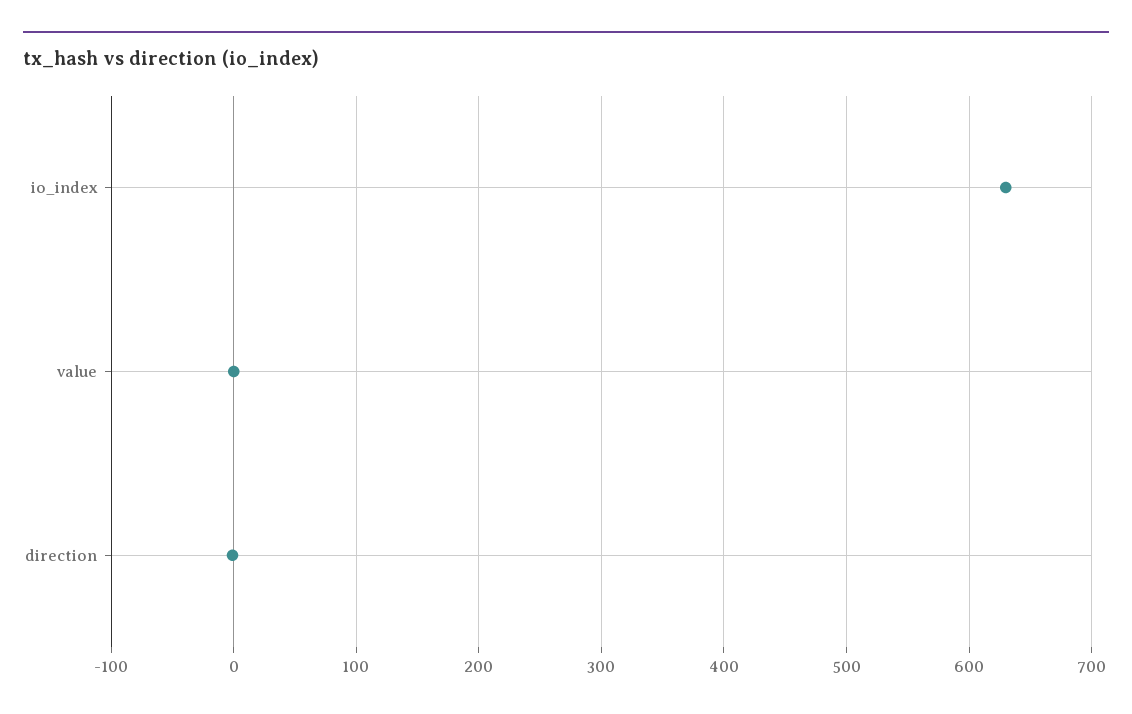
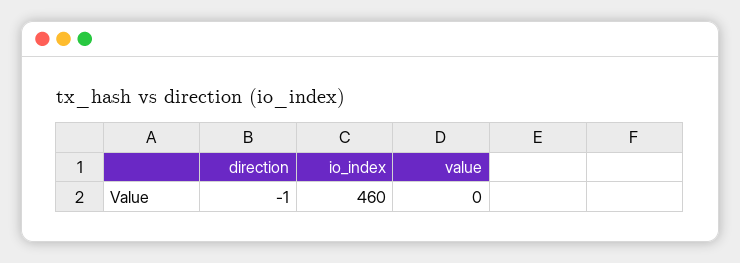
io_index: 630 -> 460

